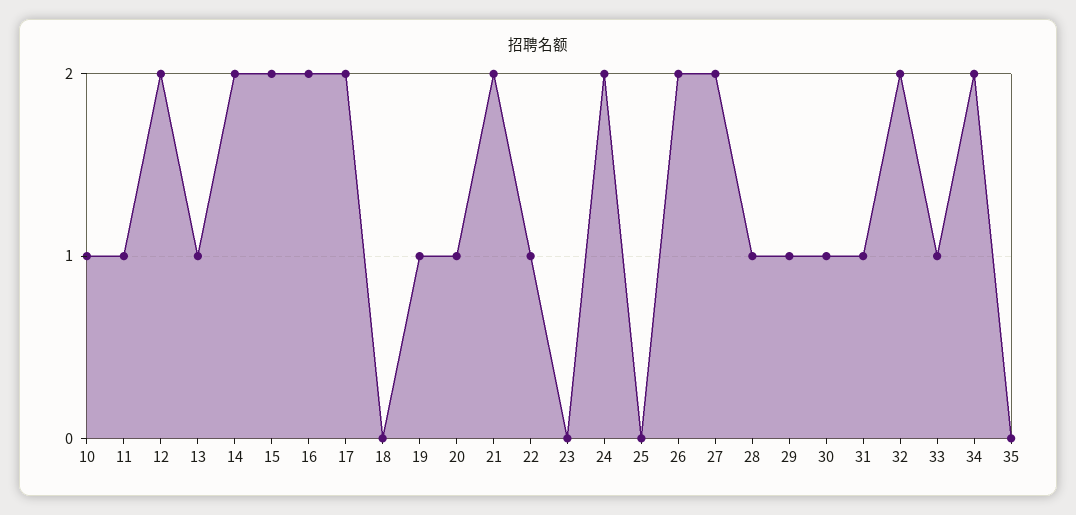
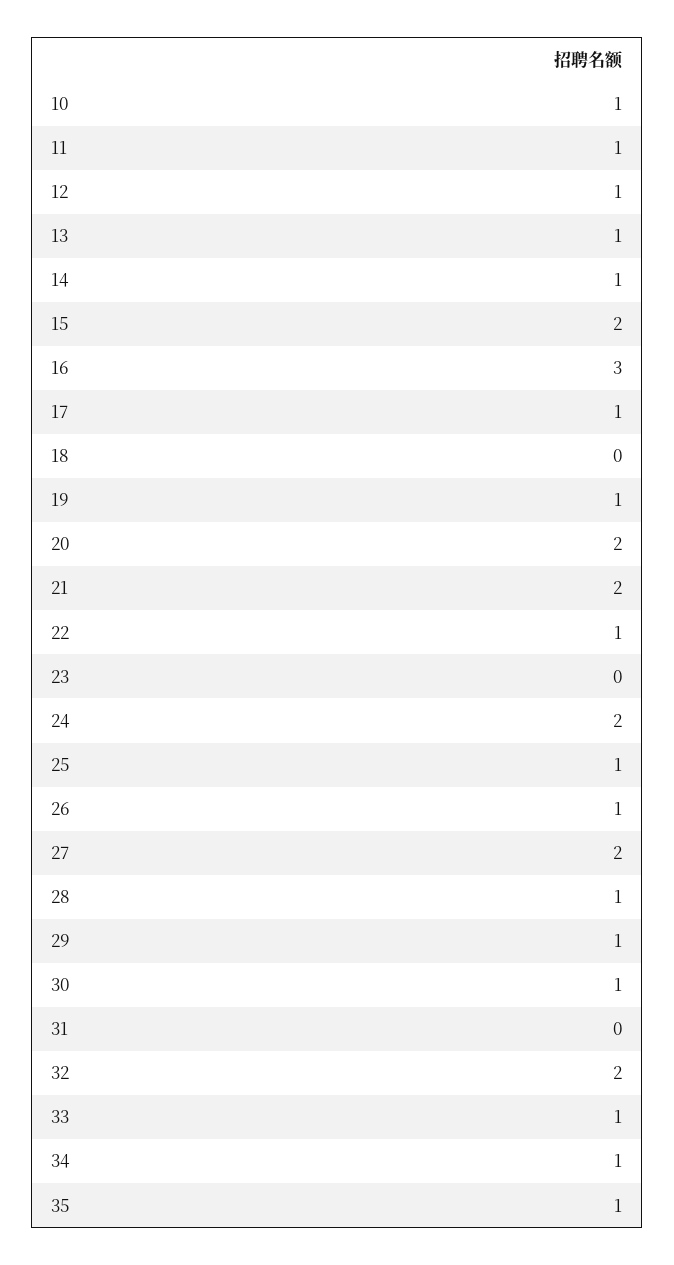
12: 2 -> 1
14: 2 -> 1
16: 2 -> 3
17: 2 -> 1
20: 1 -> 2
25: 0 -> 1
26: 2 -> 1
31: 1 -> 0
34: 2 -> 1
35: 0 -> 1

